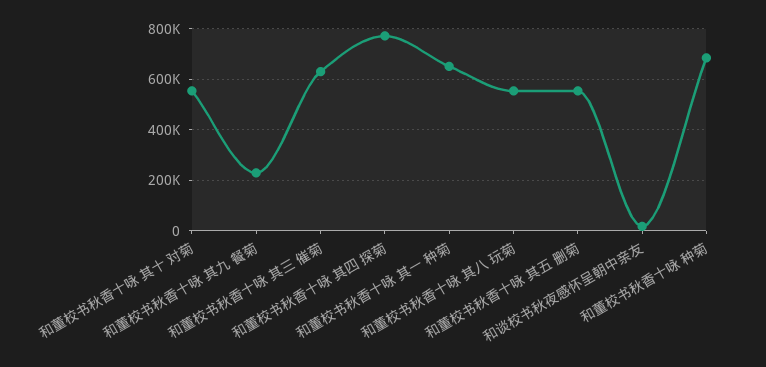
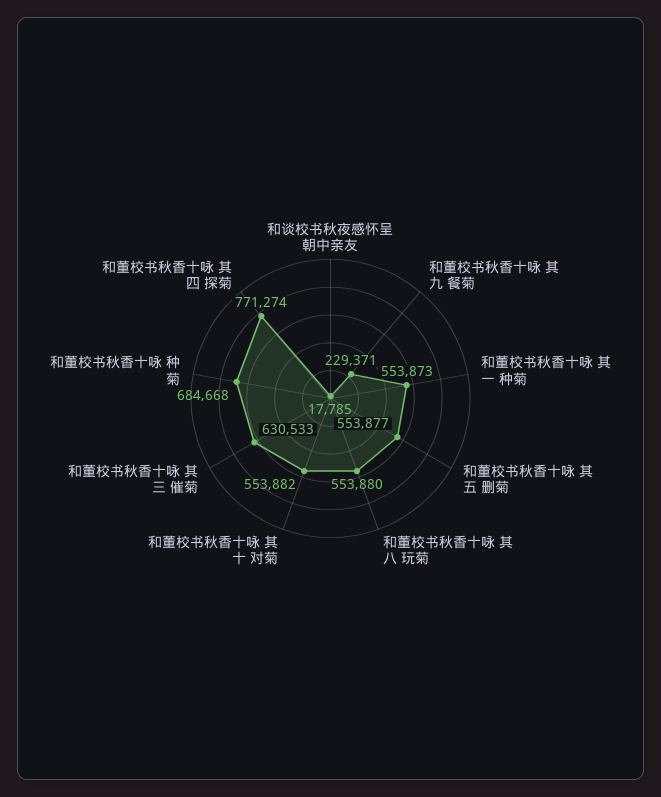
和董校书秋香十咏 其一 种菊: 650000 -> 553873

